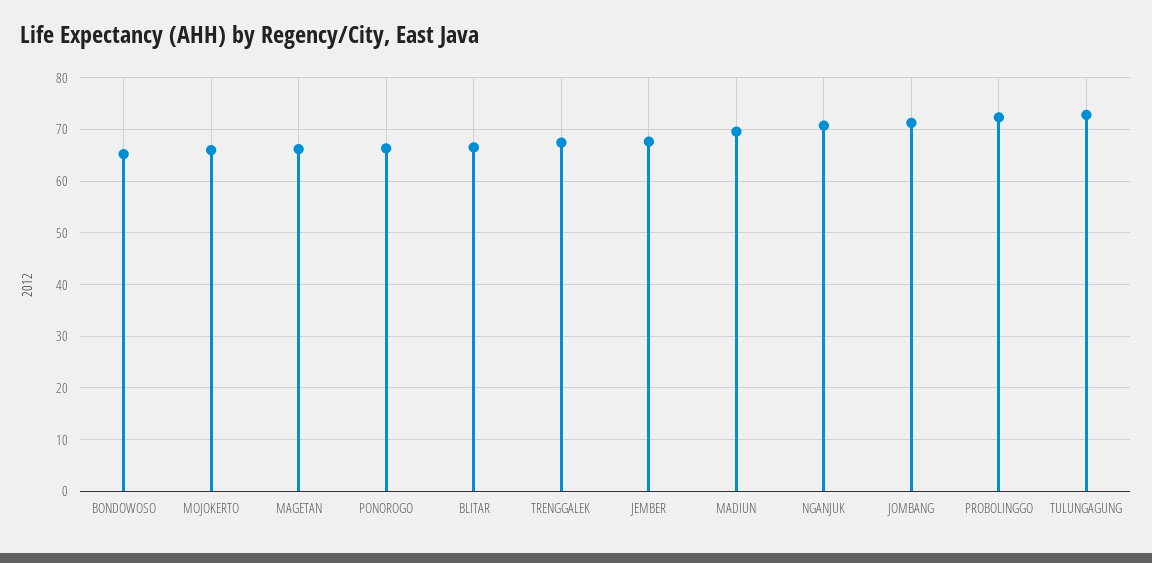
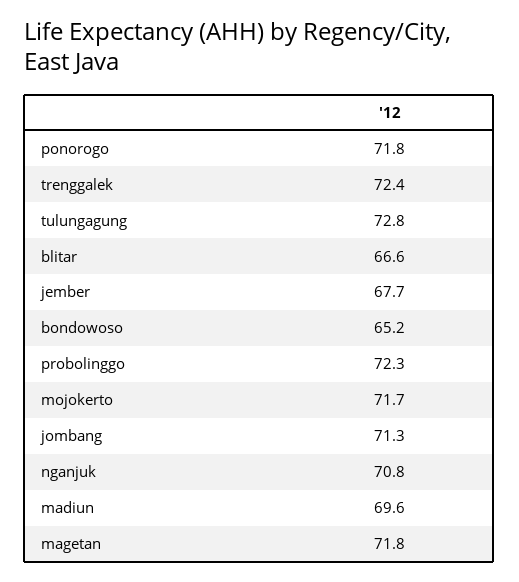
MOJOKERTO: 66 -> 71.7
MAGETAN: 66 -> 71.8
PONOROGO: 66 -> 71.8
TRENGGALEK: 68 -> 72.4

